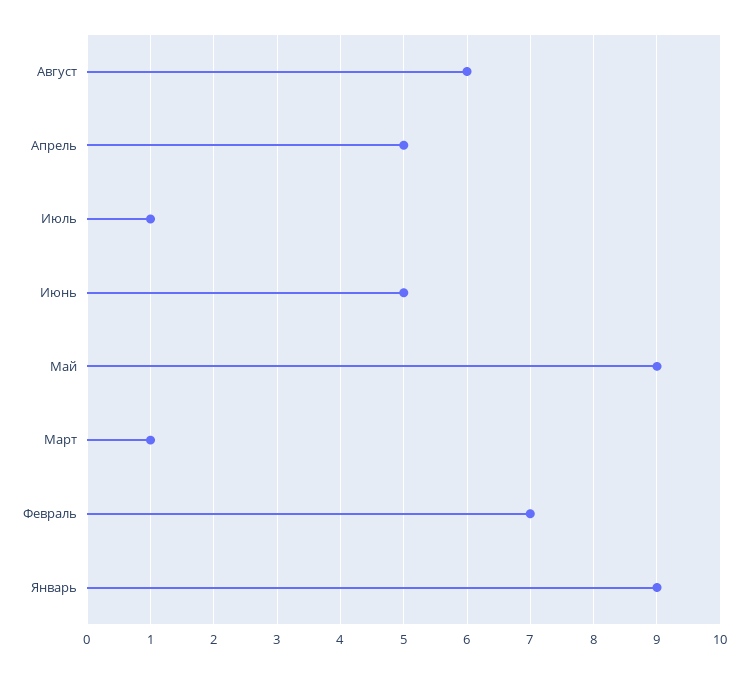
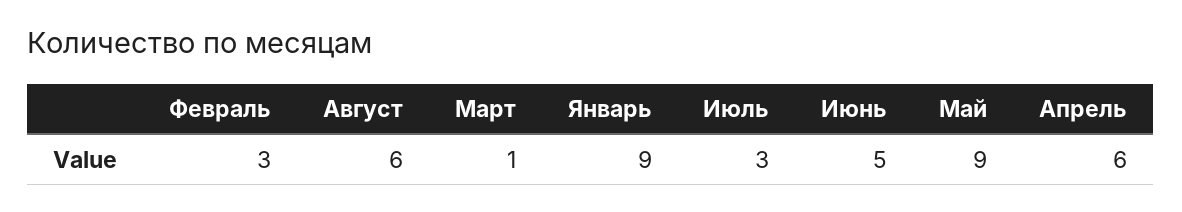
Апрель: 5 -> 6
Июль: 1 -> 3
Февраль: 7 -> 3

